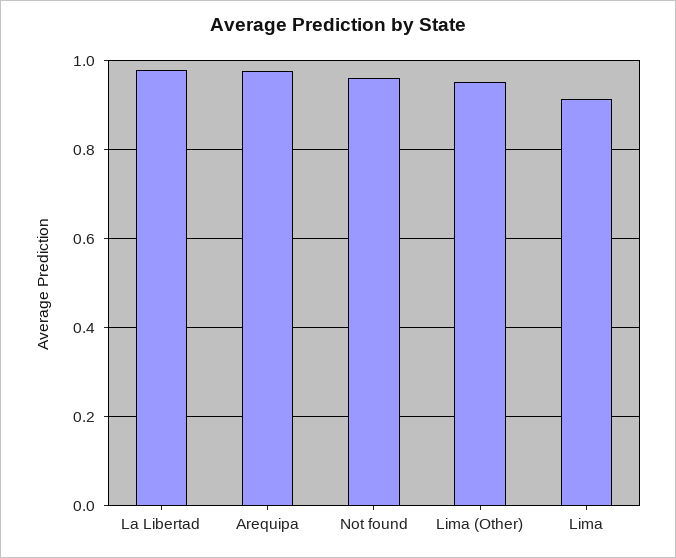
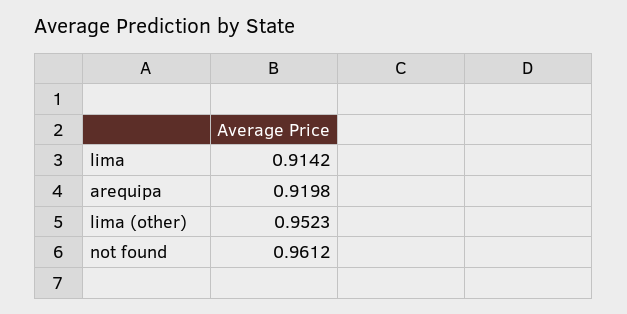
La Libertad: 0.98 -> none
Arequipa: 0.98 -> 0.9198

